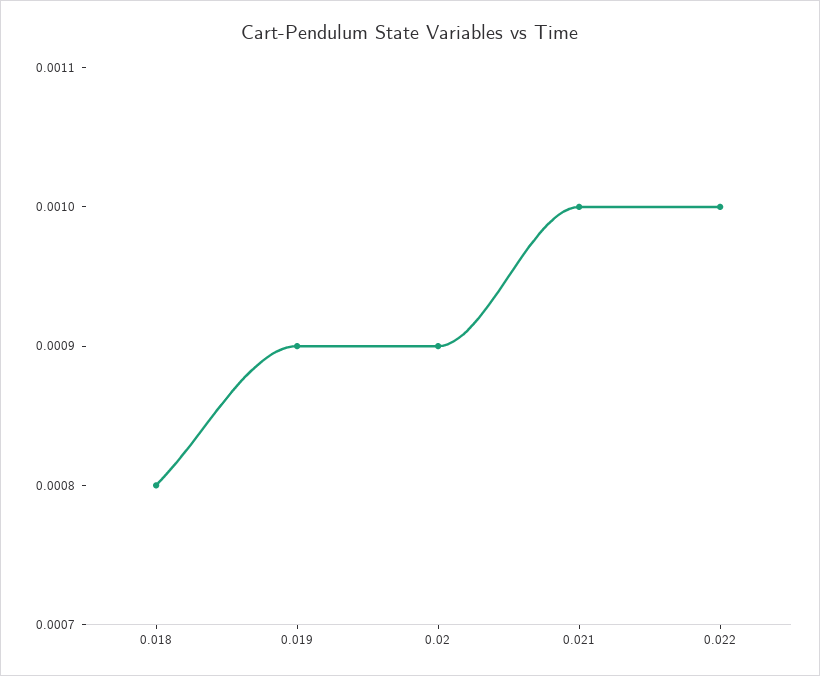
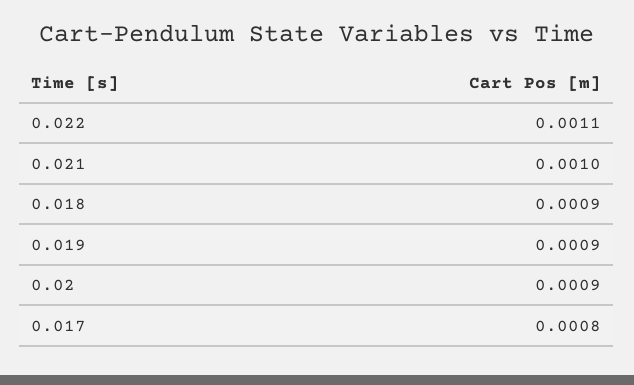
0.018: 0.0008 -> 0.0009
0.022: 0.001 -> 0.0011
0.017: none -> 0.0008

